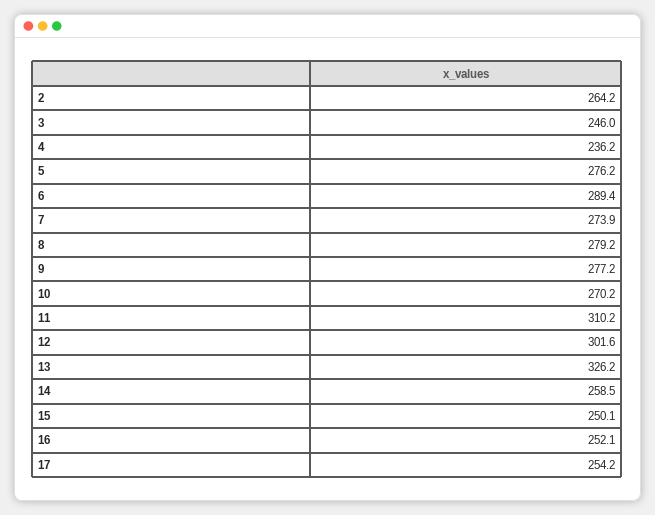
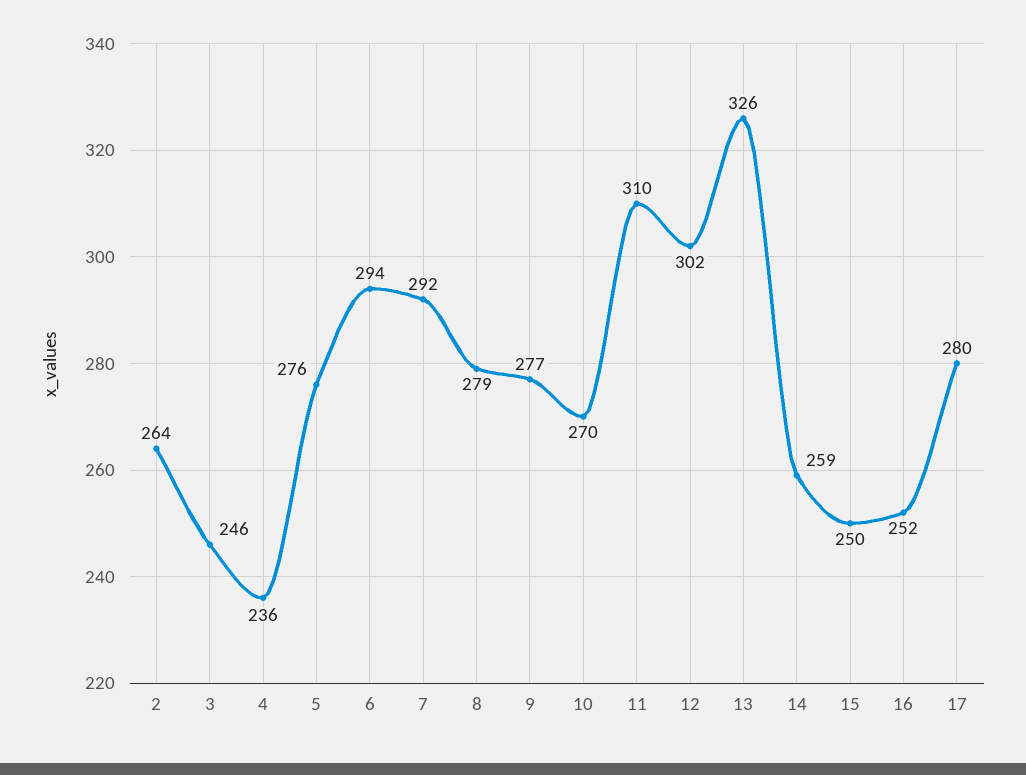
6: 289.4 -> 294
7: 273.9 -> 292
17: 254.2 -> 280

